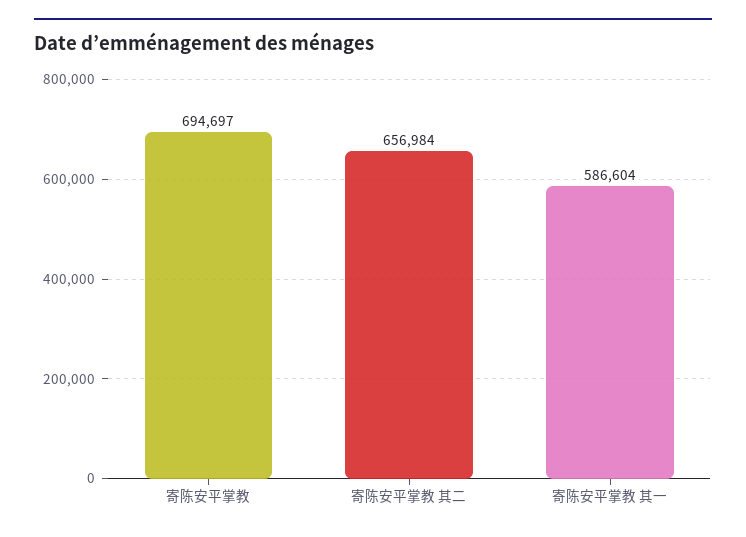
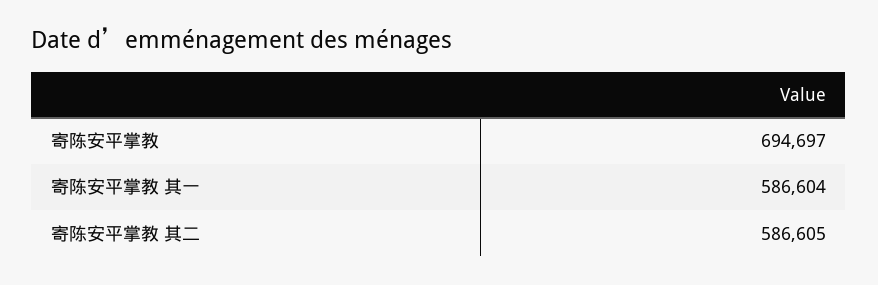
寄陈安平掌教 其二: 656984 -> 586605

